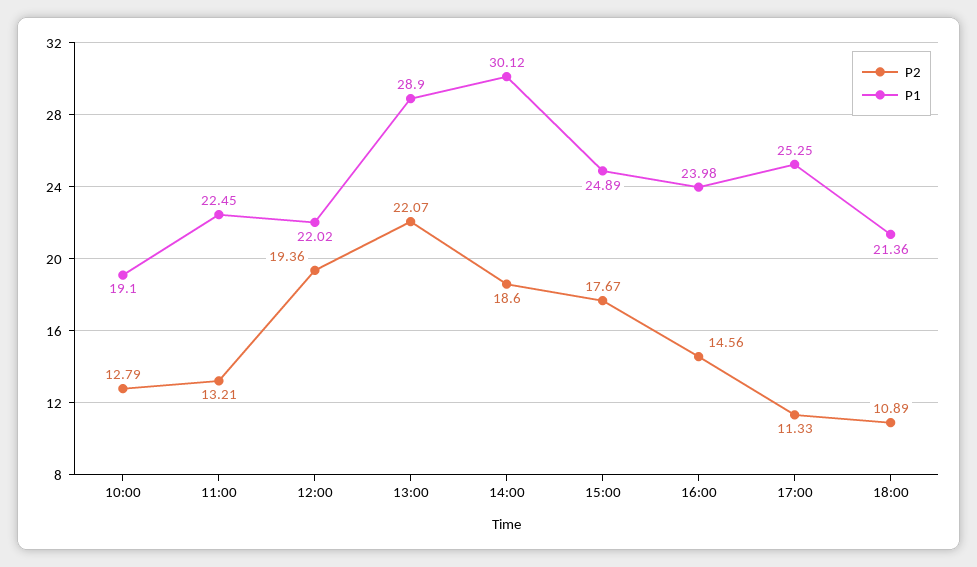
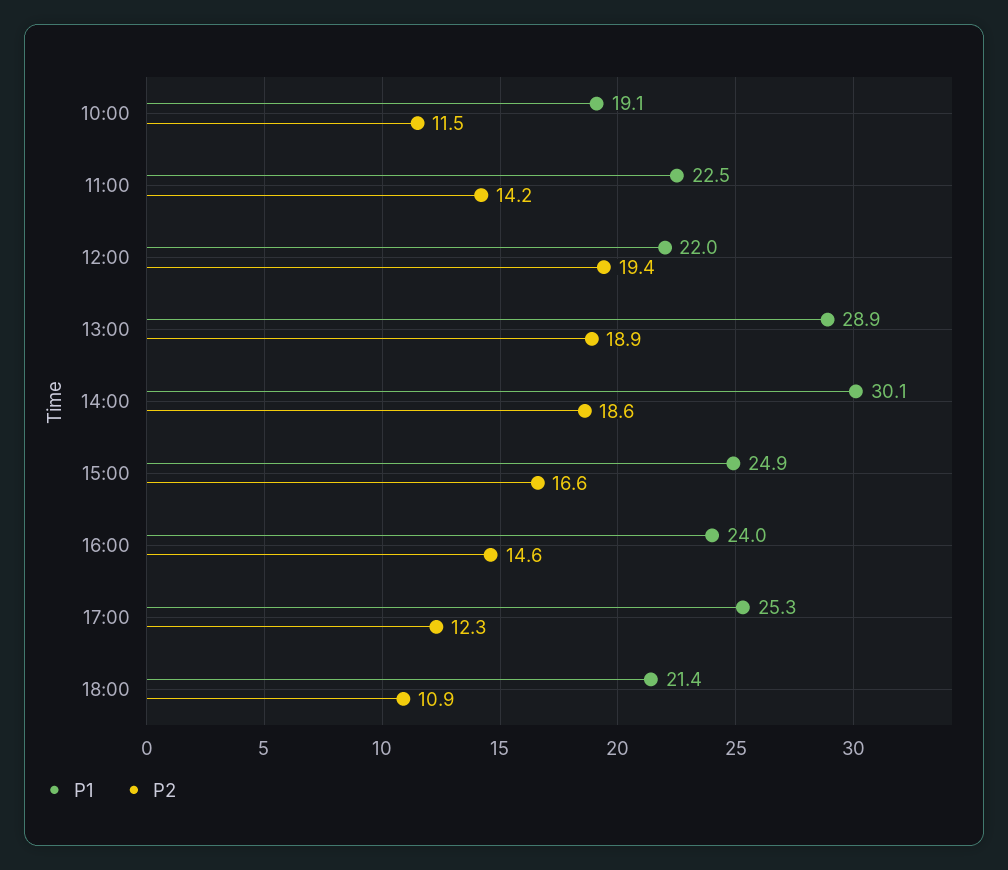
P2, 10:00: 12.79 -> 11.5
P2, 11:00: 13.21 -> 14.2
P2, 13:00: 22.07 -> 18.9
P2, 15:00: 17.67 -> 16.6
P2, 17:00: 11.33 -> 12.3

